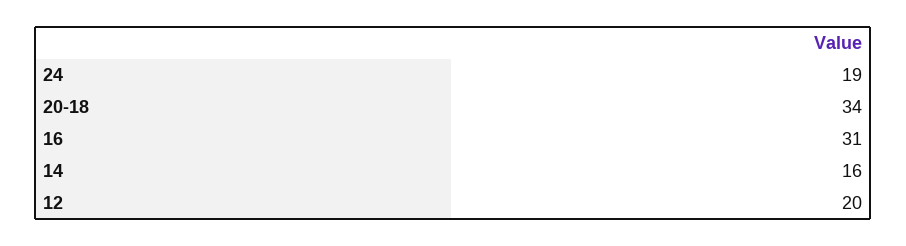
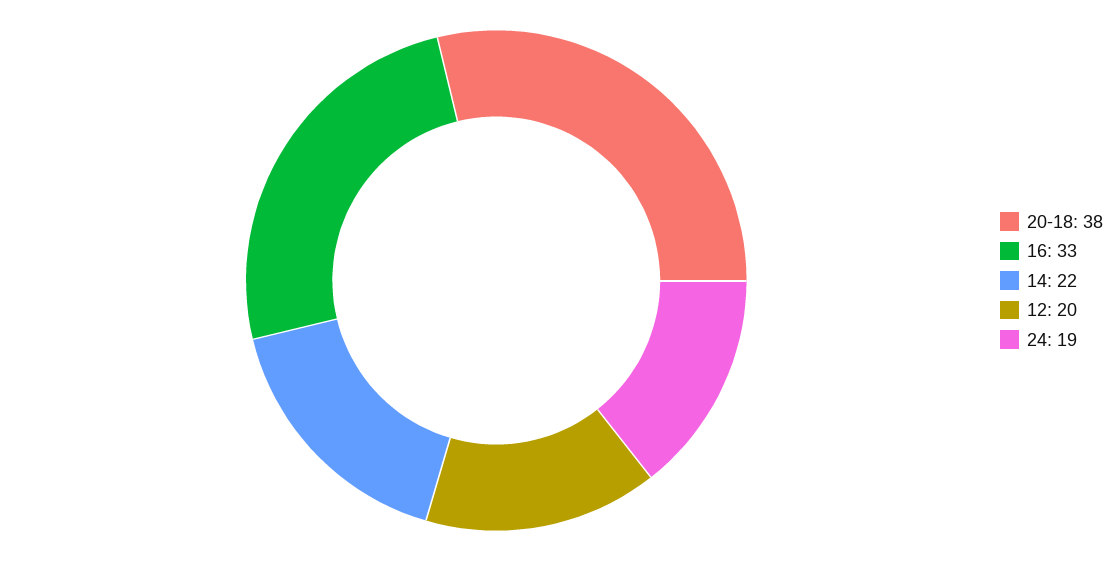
20-18: 34 -> 38
16: 31 -> 33
14: 16 -> 22

